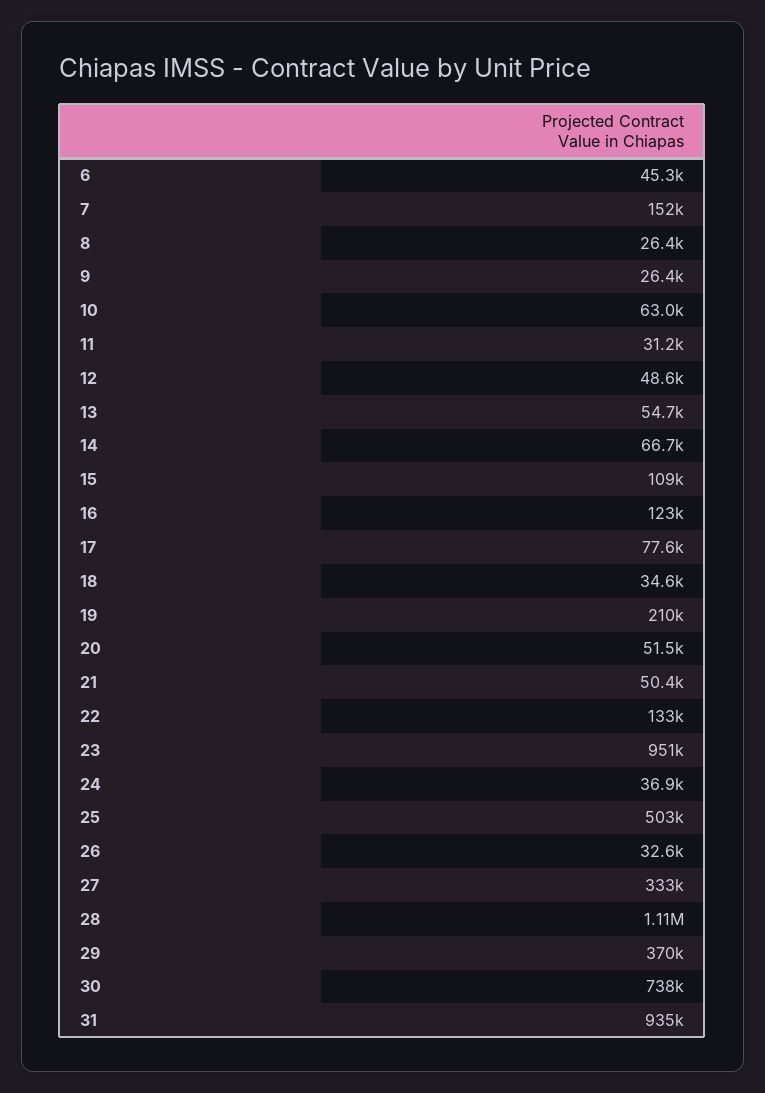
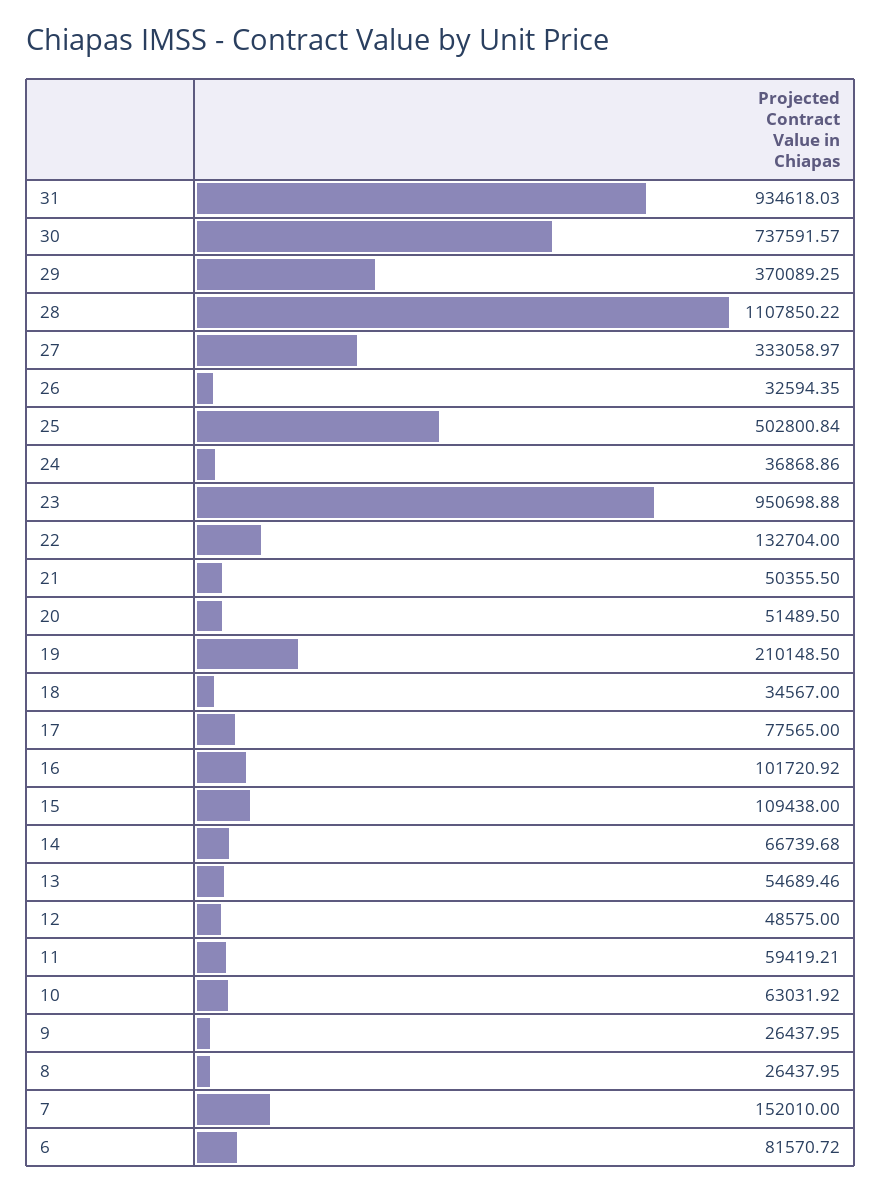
6: 45300 -> 81570.72
11: 31200 -> 59419.21
16: 123000 -> 101720.92

